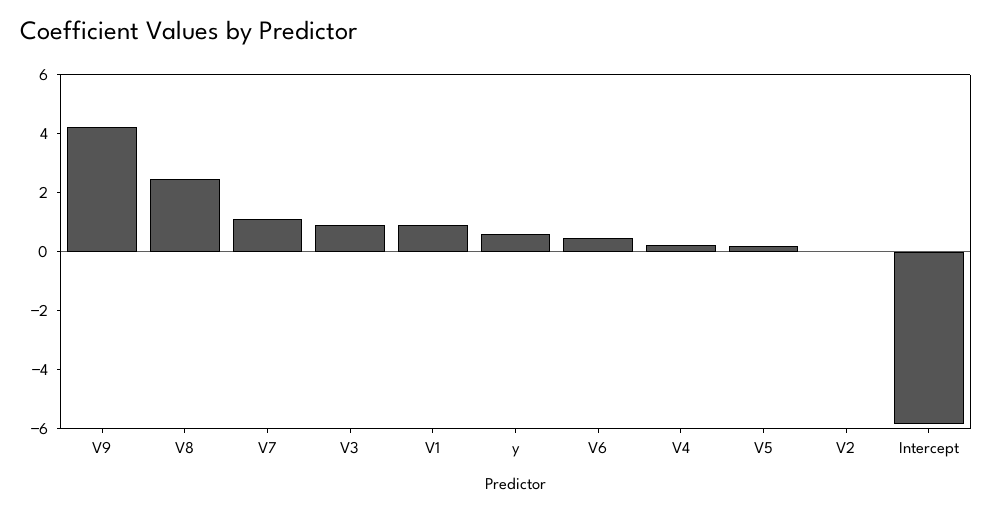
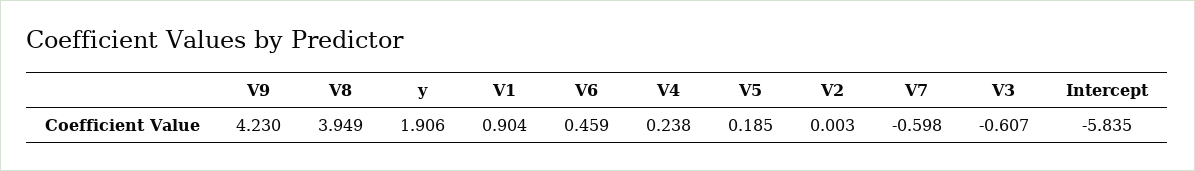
V8: 2.5 -> 3.949
V7: 1 -> -0.598
V3: 1 -> -0.607
y: 0.5 -> 1.906

